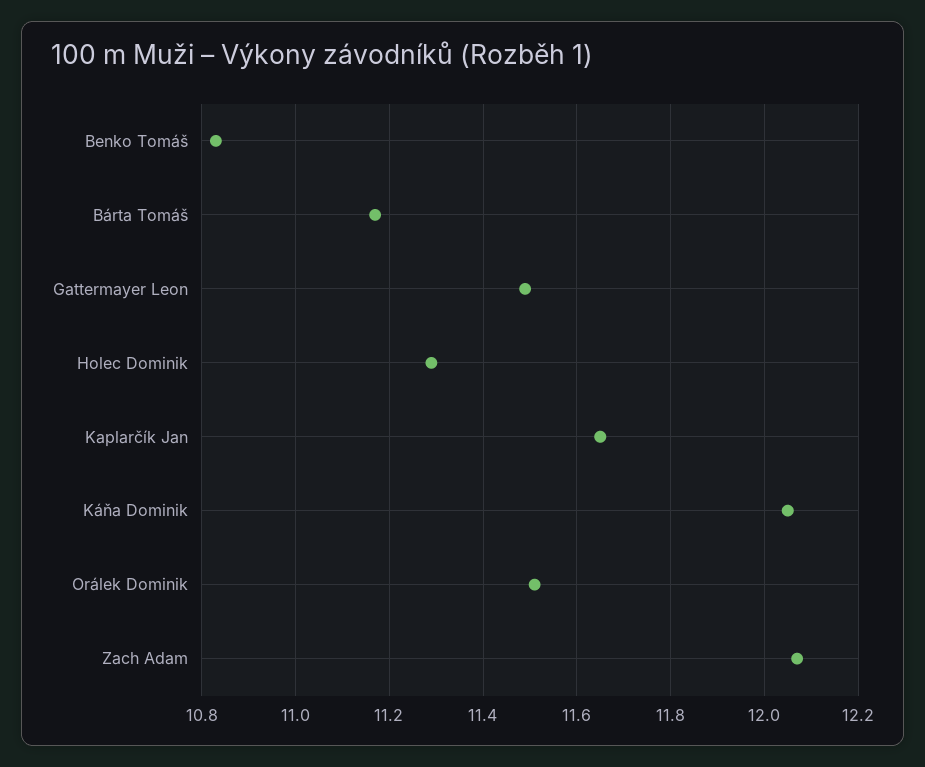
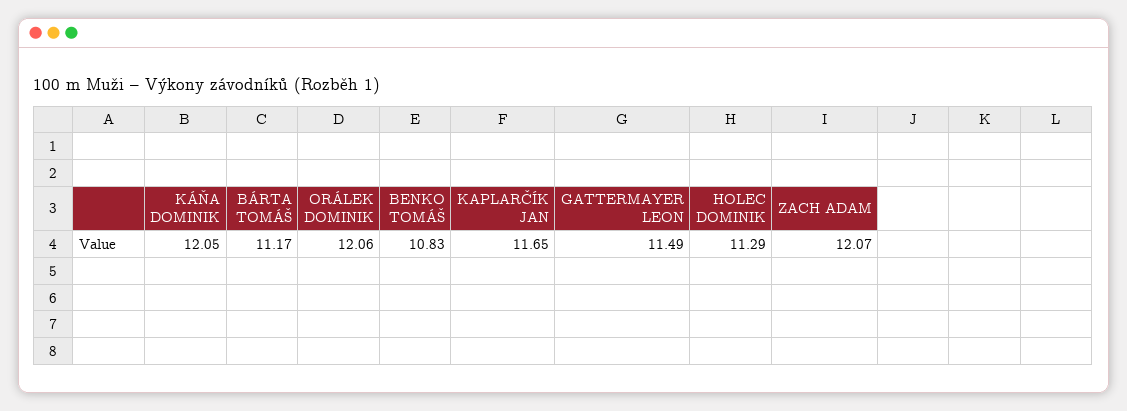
Orálek Dominik: 11.5 -> 12.06

